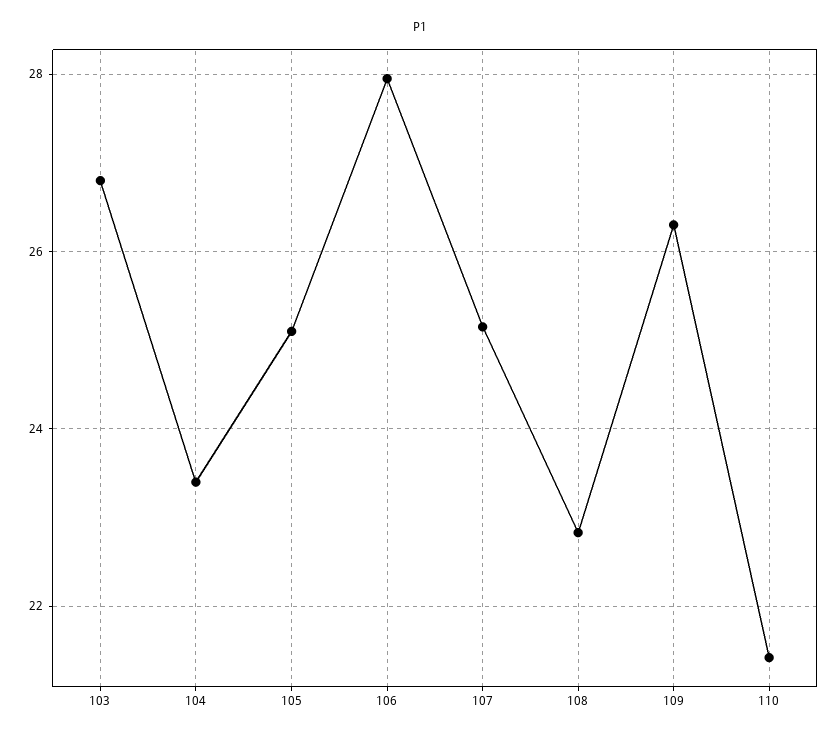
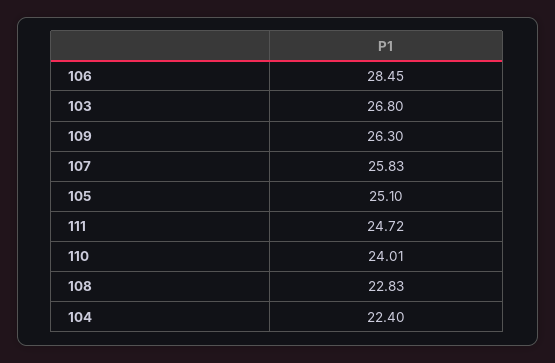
104: 23.4 -> 22.4
106: 28 -> 28.45
107: 25.2 -> 25.83
110: 21.4 -> 24.01
111: none -> 24.72

